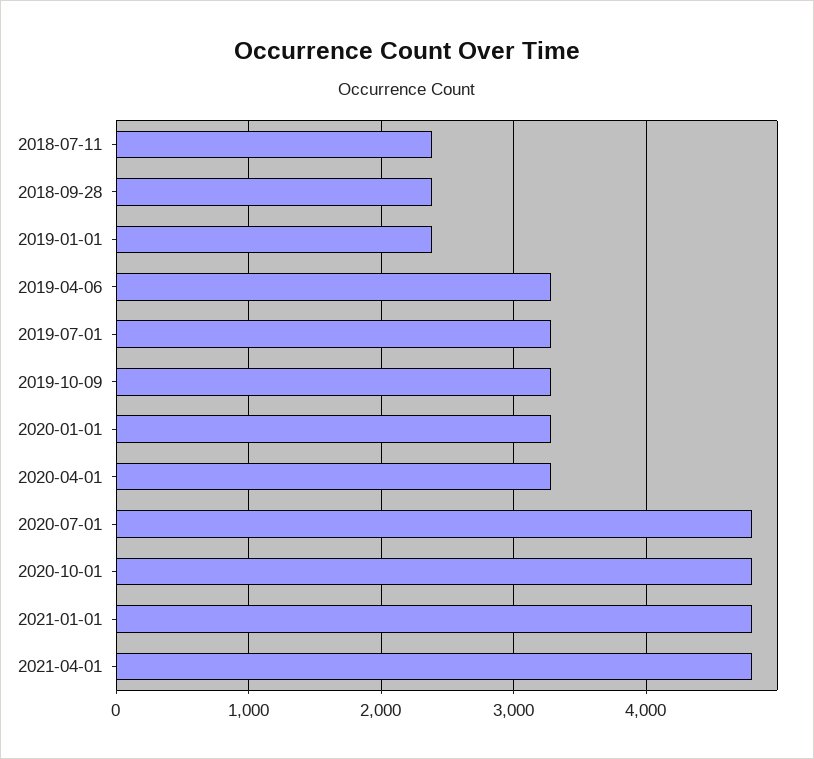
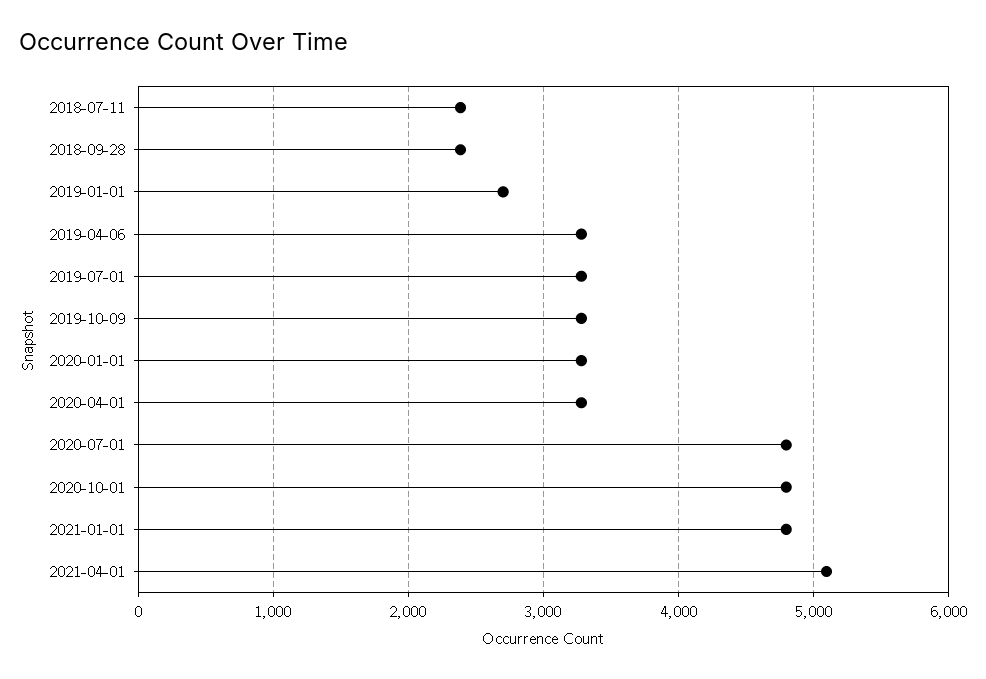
2019-01-01: 2400 -> 2700
2021-04-01: 4800 -> 5100

